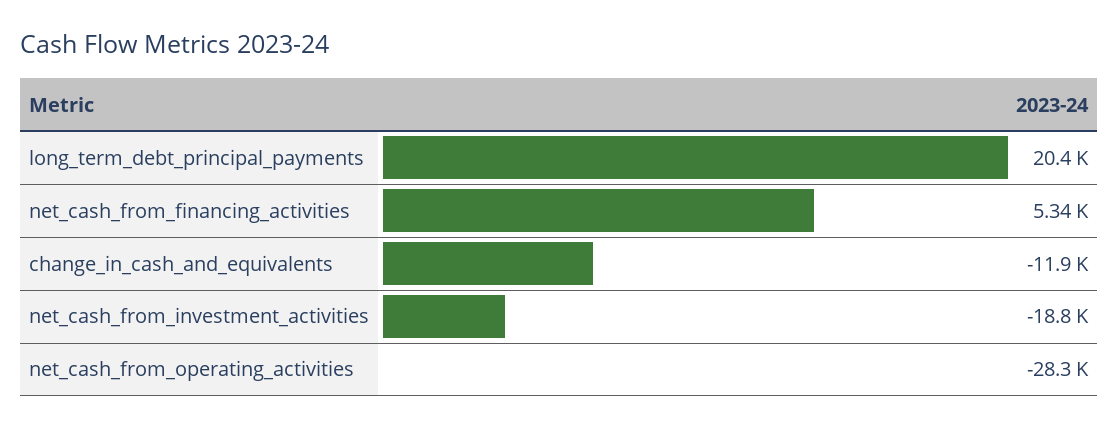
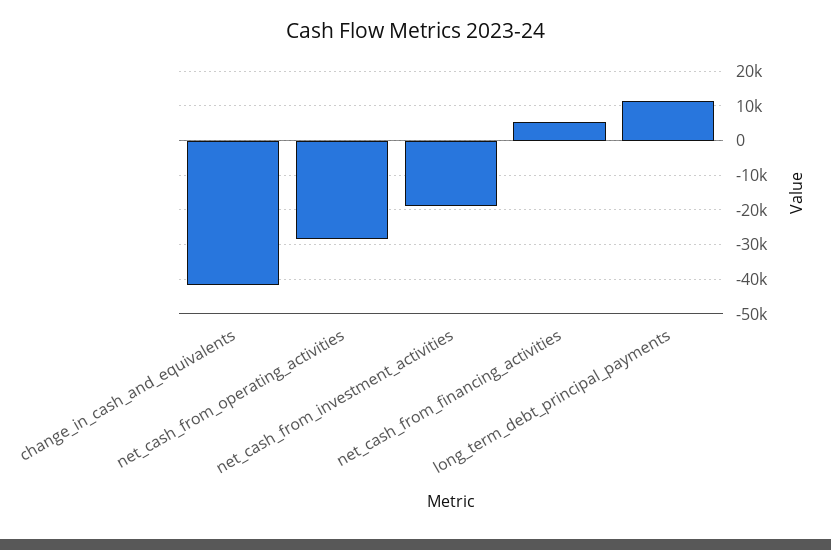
long_term_debt_principal_payments: 20400 -> 12000
change_in_cash_and_equivalents: -11900 -> -42000

